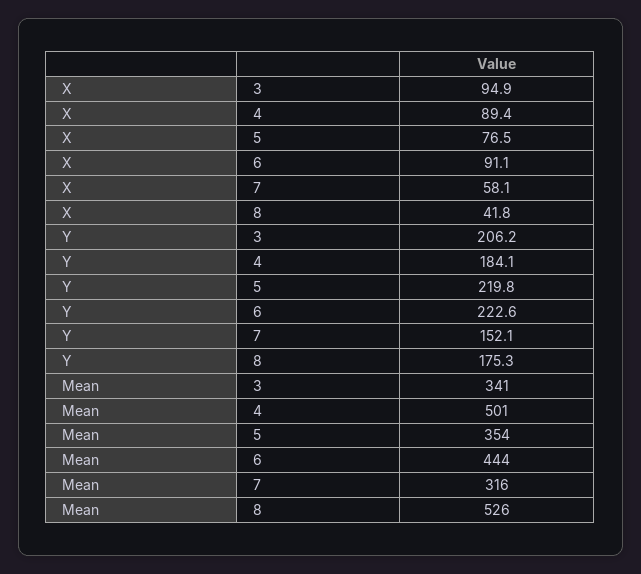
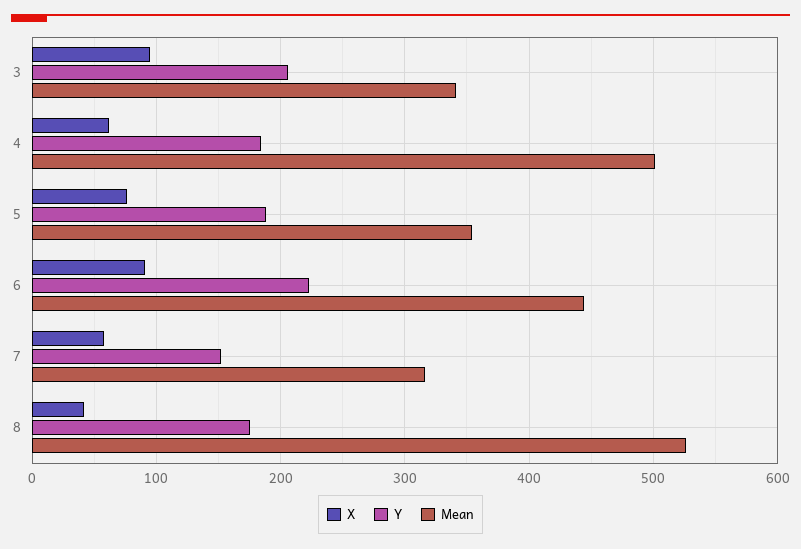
X, 4: 89.4 -> 60
Y, 5: 219.8 -> 190

